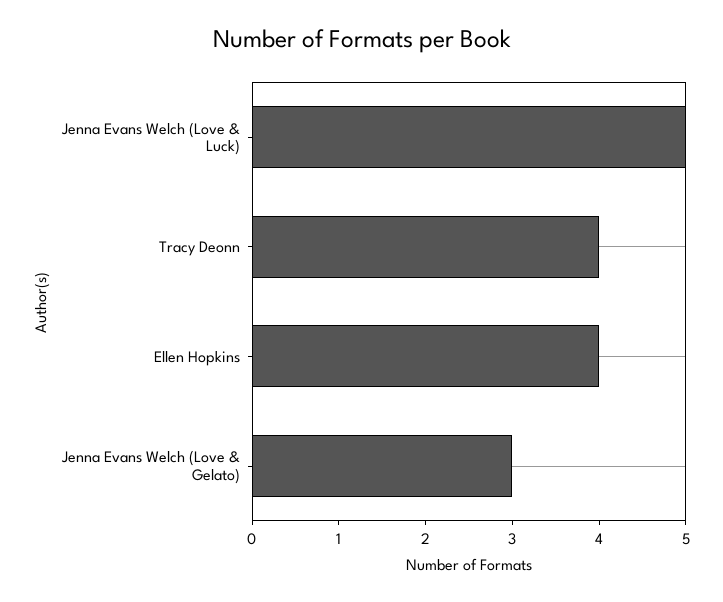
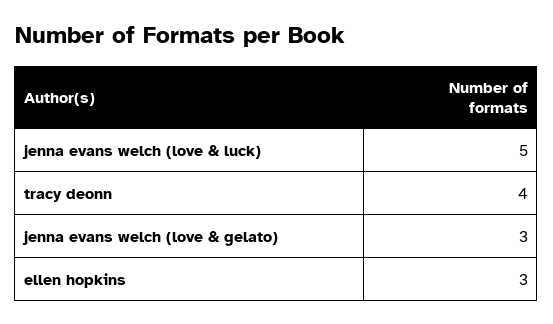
Ellen Hopkins: 4 -> 3

